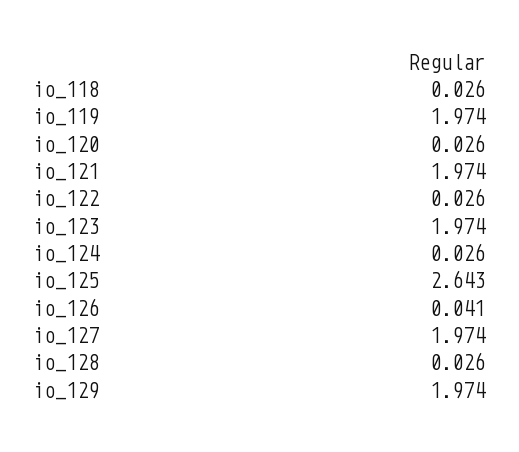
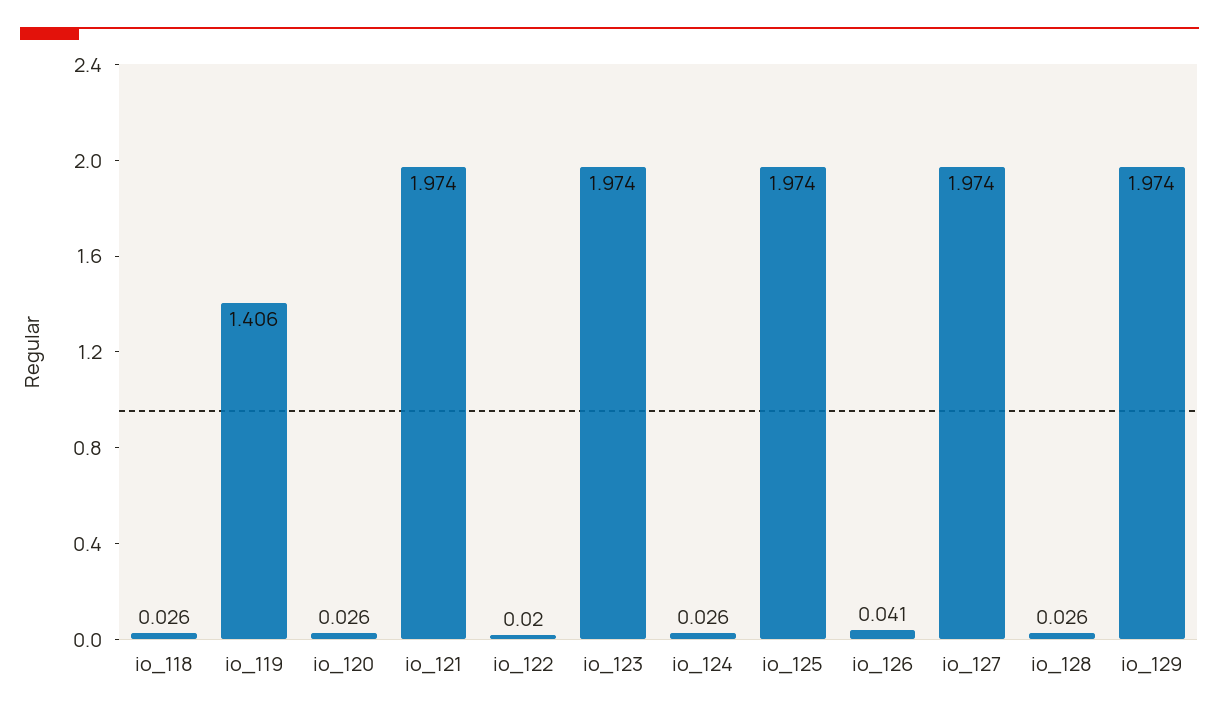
io_119: 1.974 -> 1.406
io_122: 0.026 -> 0.02
io_125: 2.643 -> 1.974

